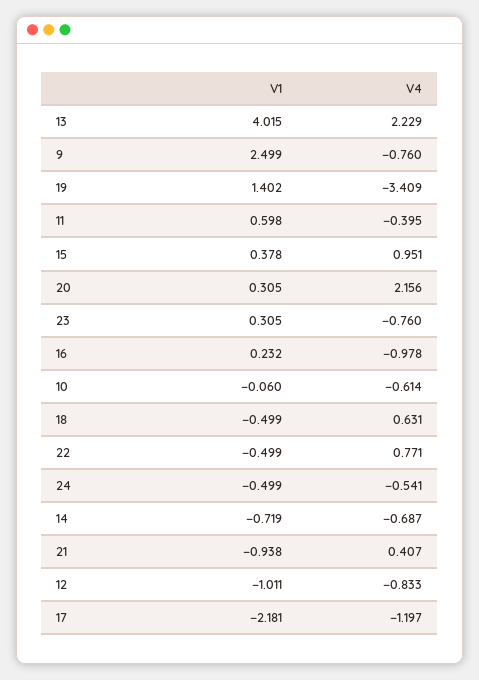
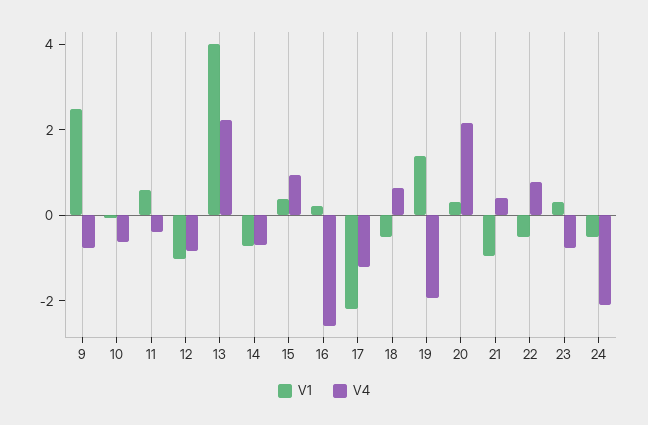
V4, 19: -3.409 -> -2
V4, 16: -0.978 -> -2.5
V4, 24: -0.541 -> -2

